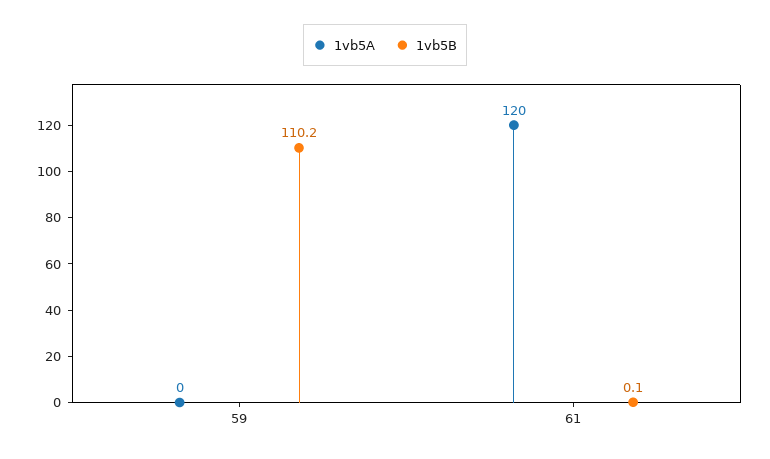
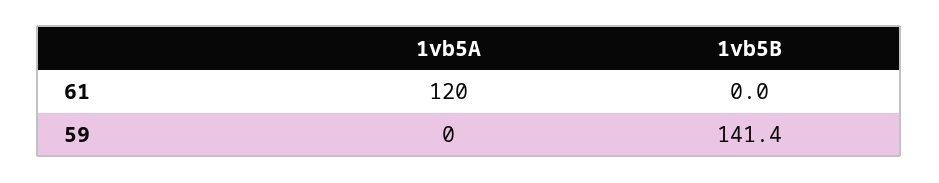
1vb5B, 59: 110.2 -> 141.4
1vb5B, 61: 0.1 -> 0

